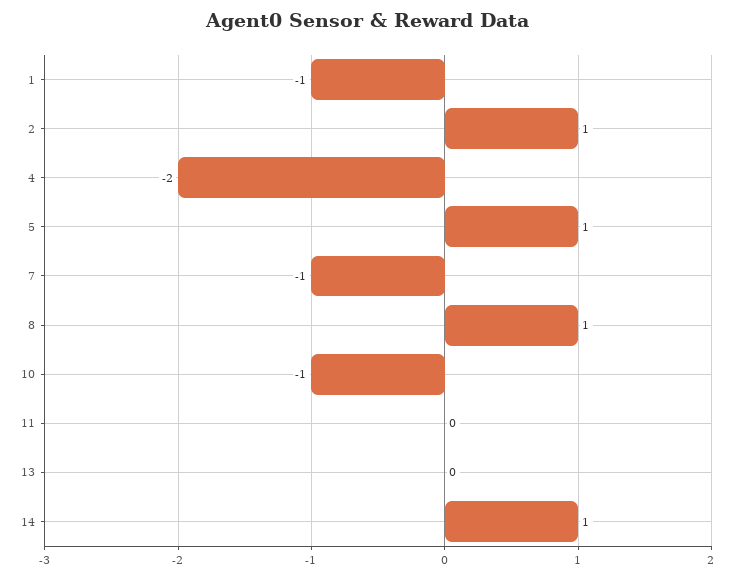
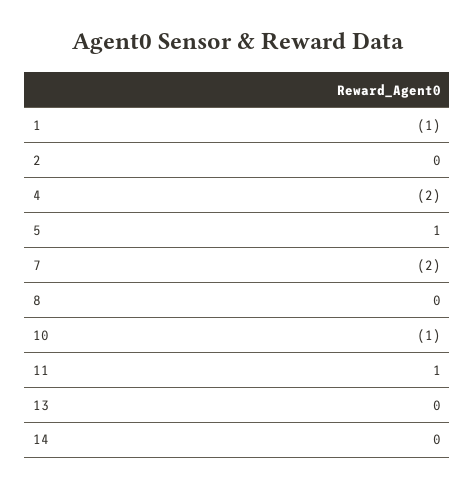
2: 1 -> 0
7: -1 -> -2
8: 1 -> 0
11: 0 -> 1
14: 1 -> 0

